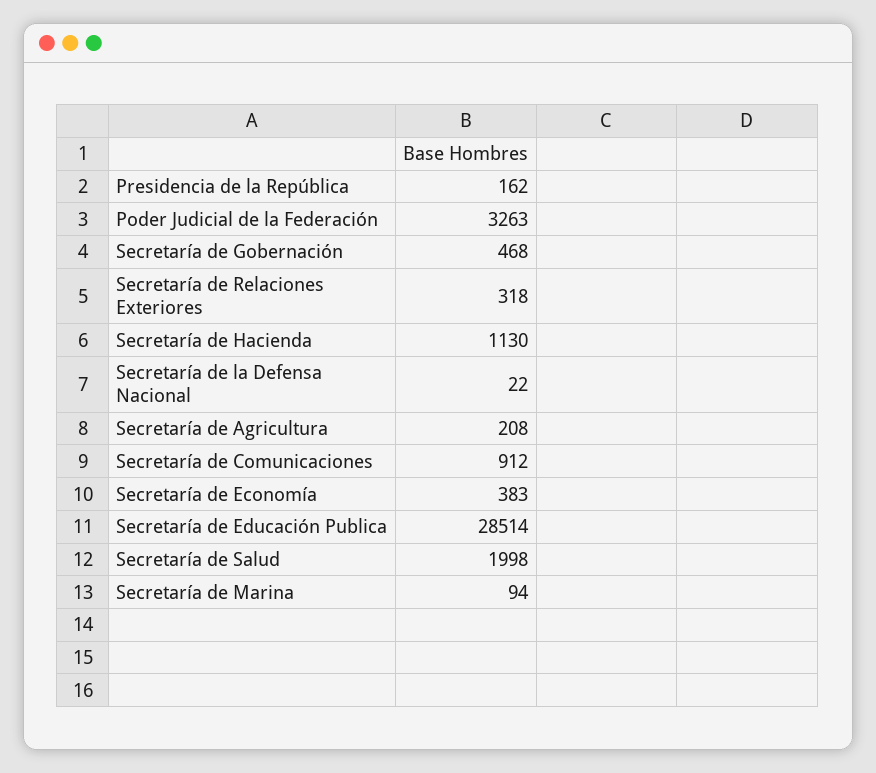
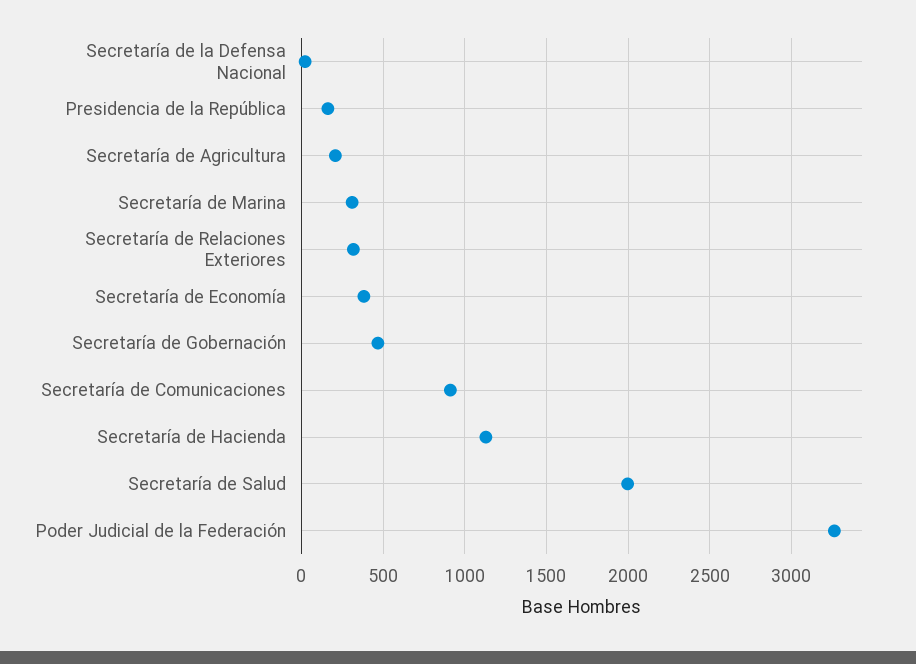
Secretaría de Educación Publica: 28514 -> none
Secretaría de Marina: 94 -> 300

